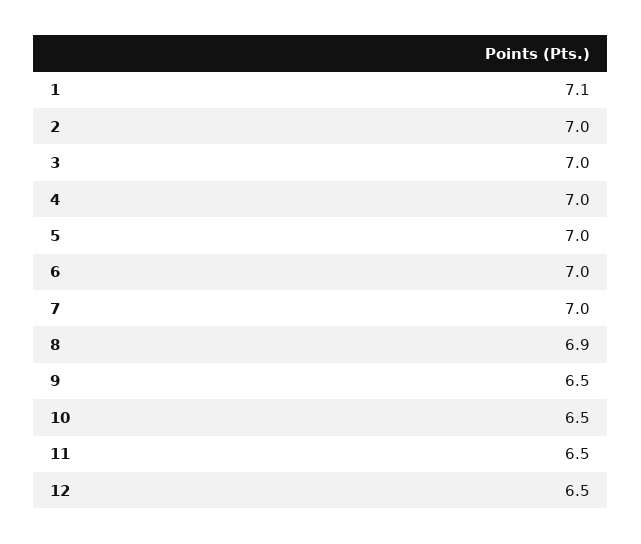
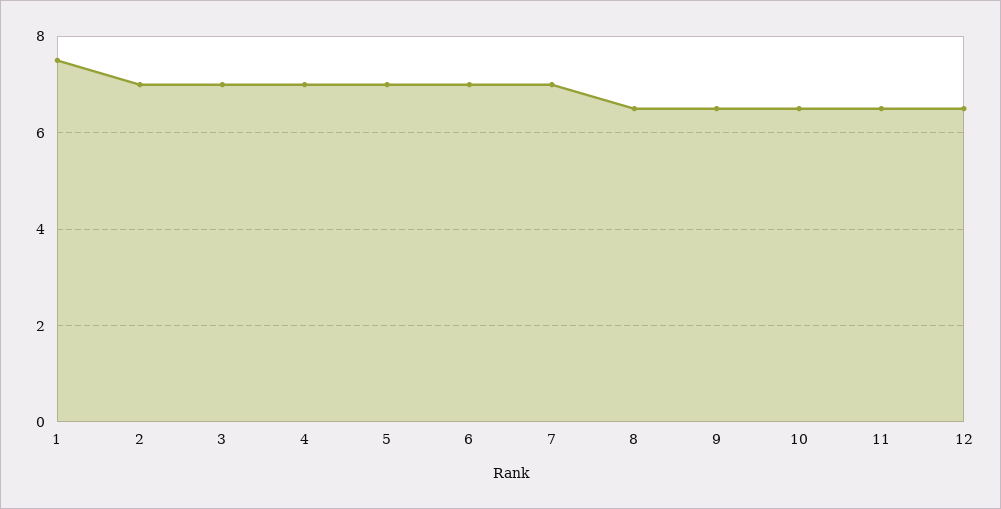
1: 7.1 -> 7.5
8: 6.9 -> 6.5

